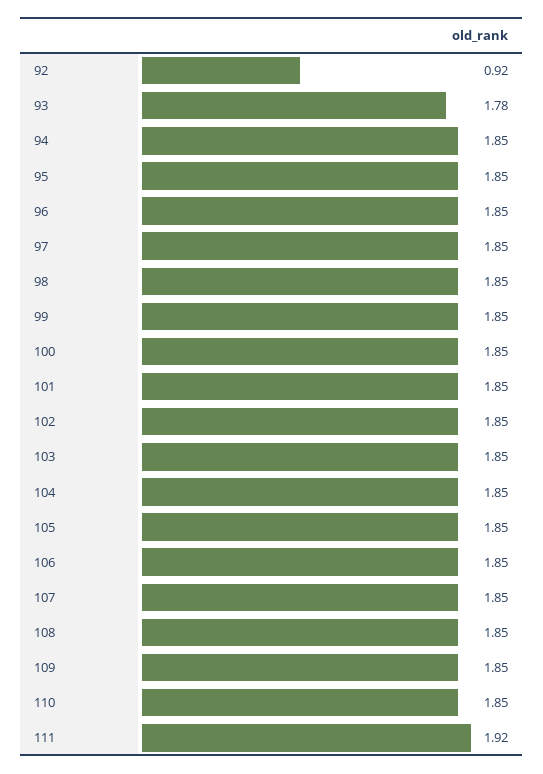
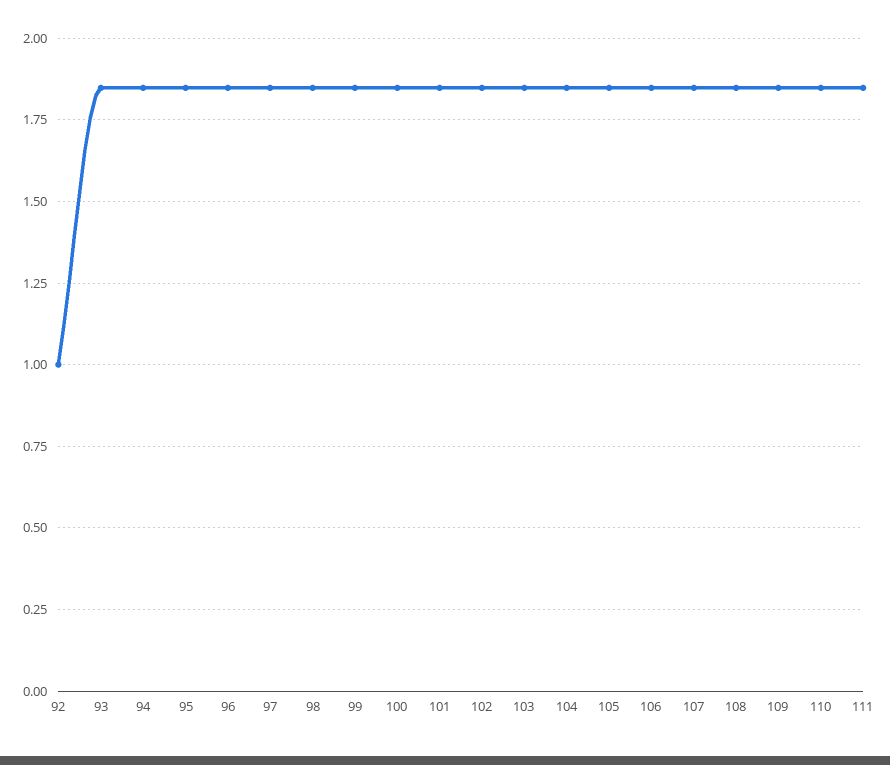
92: 0.92 -> 1
93: 1.78 -> 1.85
111: 1.92 -> 1.85

